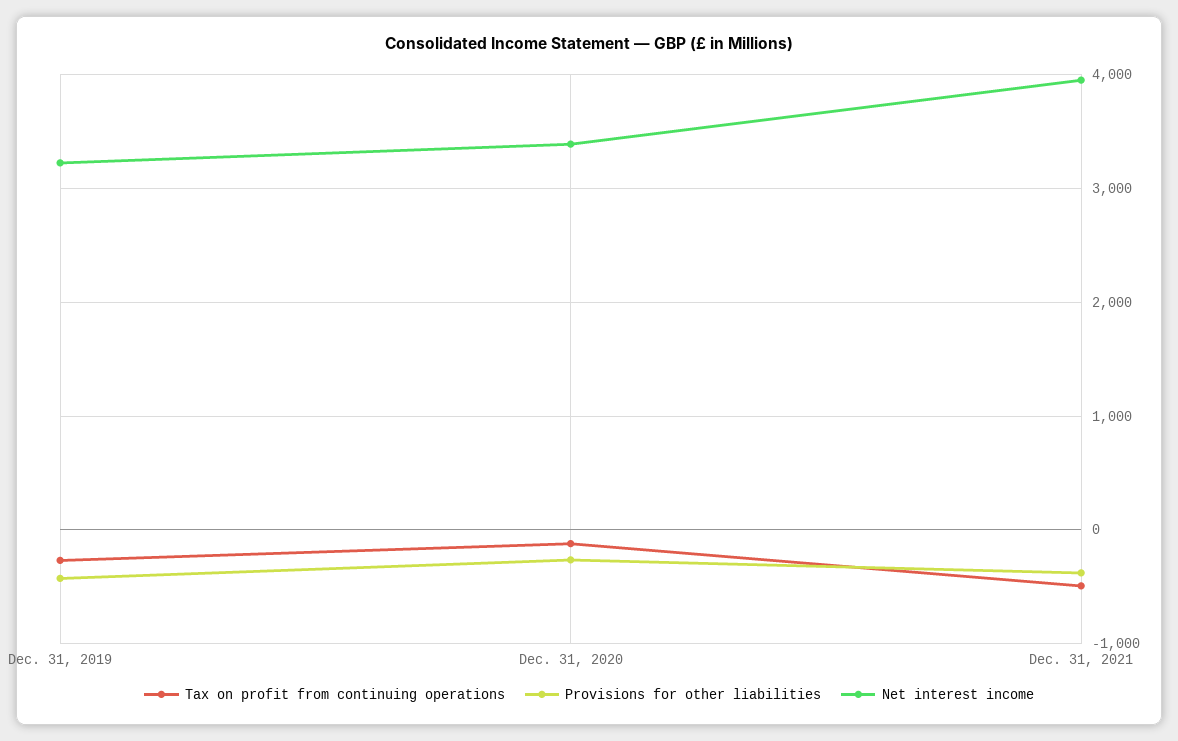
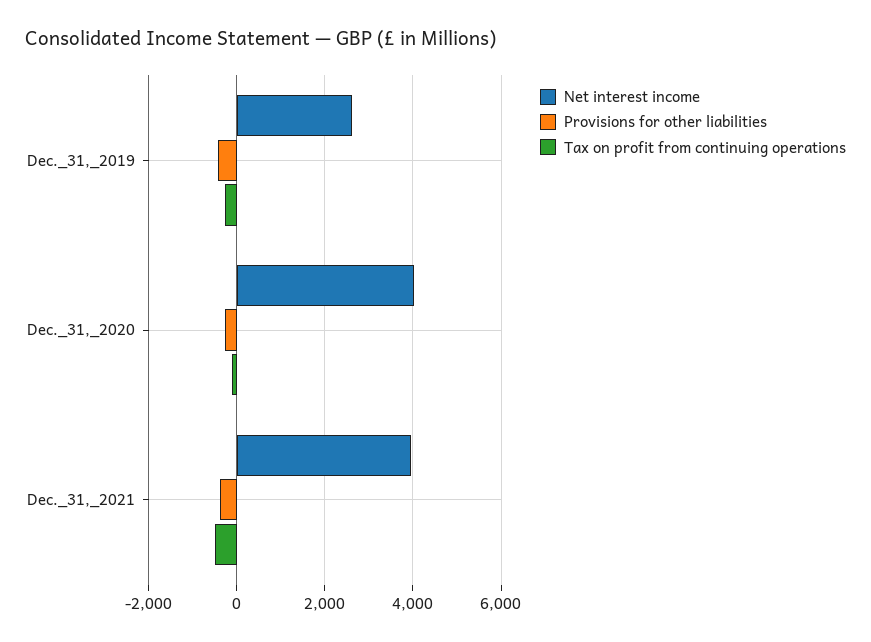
Net interest income, Dec. 31, 2019: 3200 -> 2600
Net interest income, Dec. 31, 2020: 3400 -> 4000

